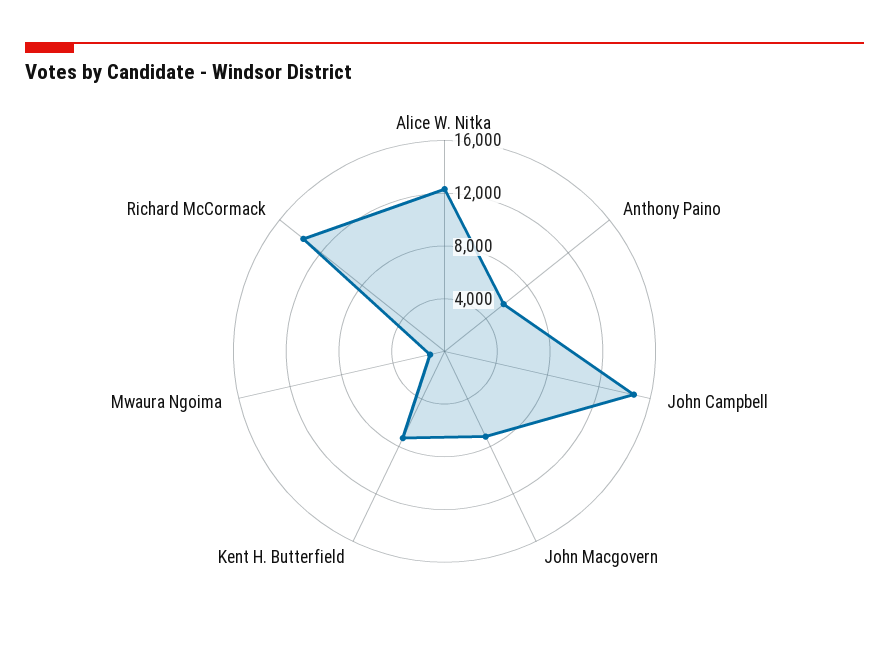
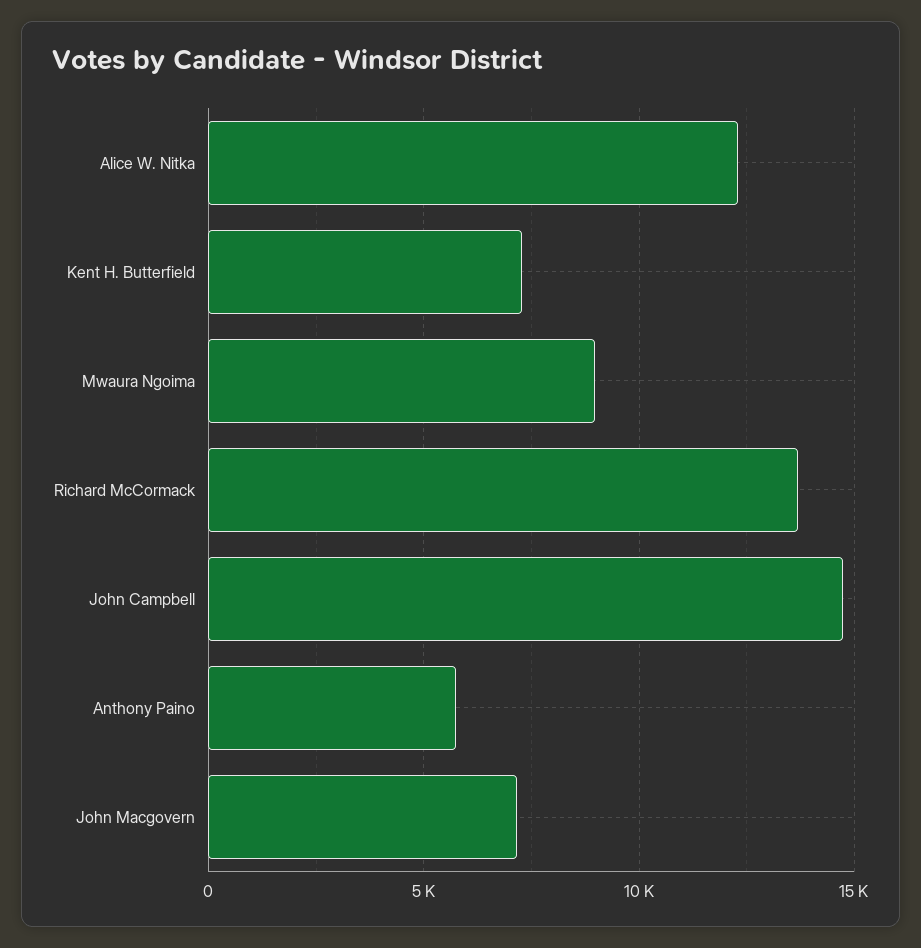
Mwaura Ngoima: 1000 -> 9000

